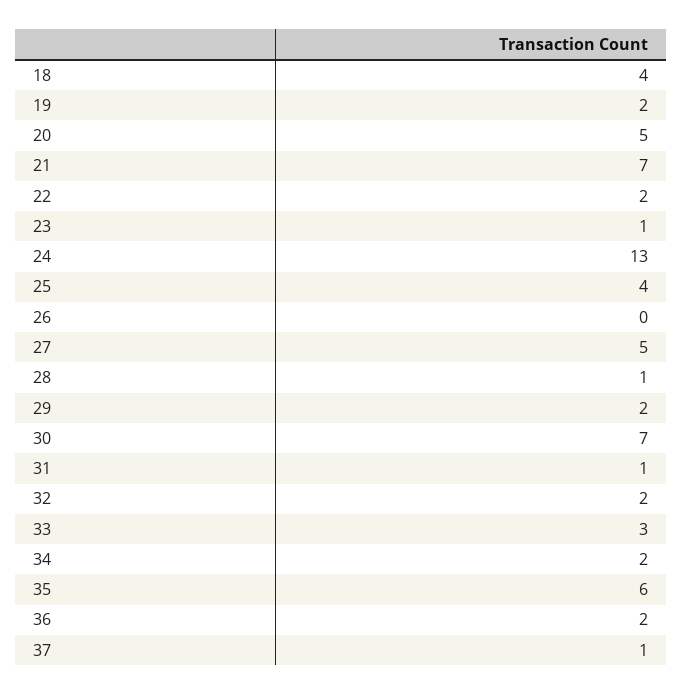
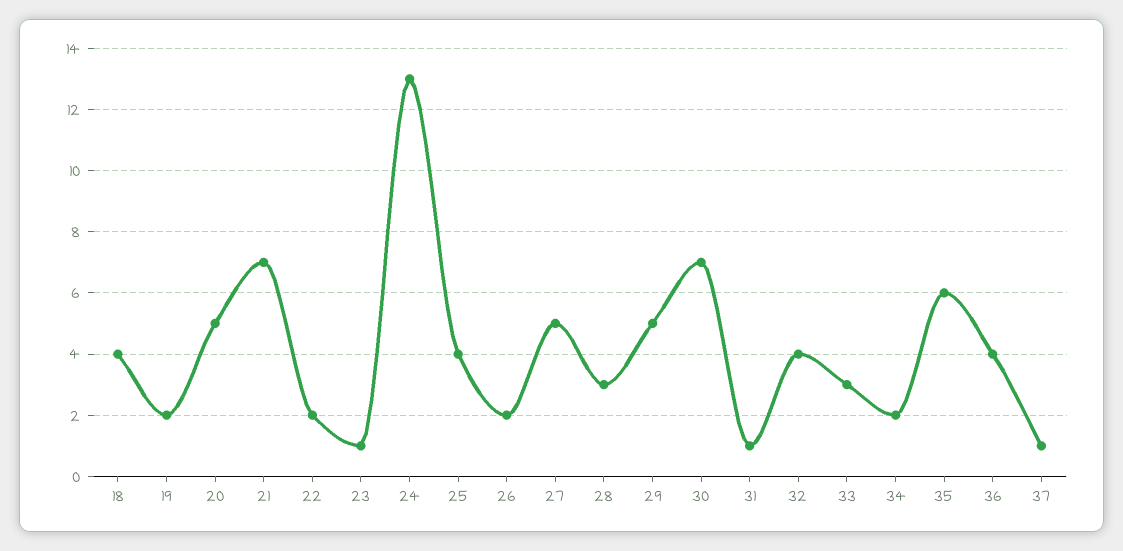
26: 0 -> 2
28: 1 -> 3
29: 2 -> 5
32: 2 -> 4
36: 2 -> 4

